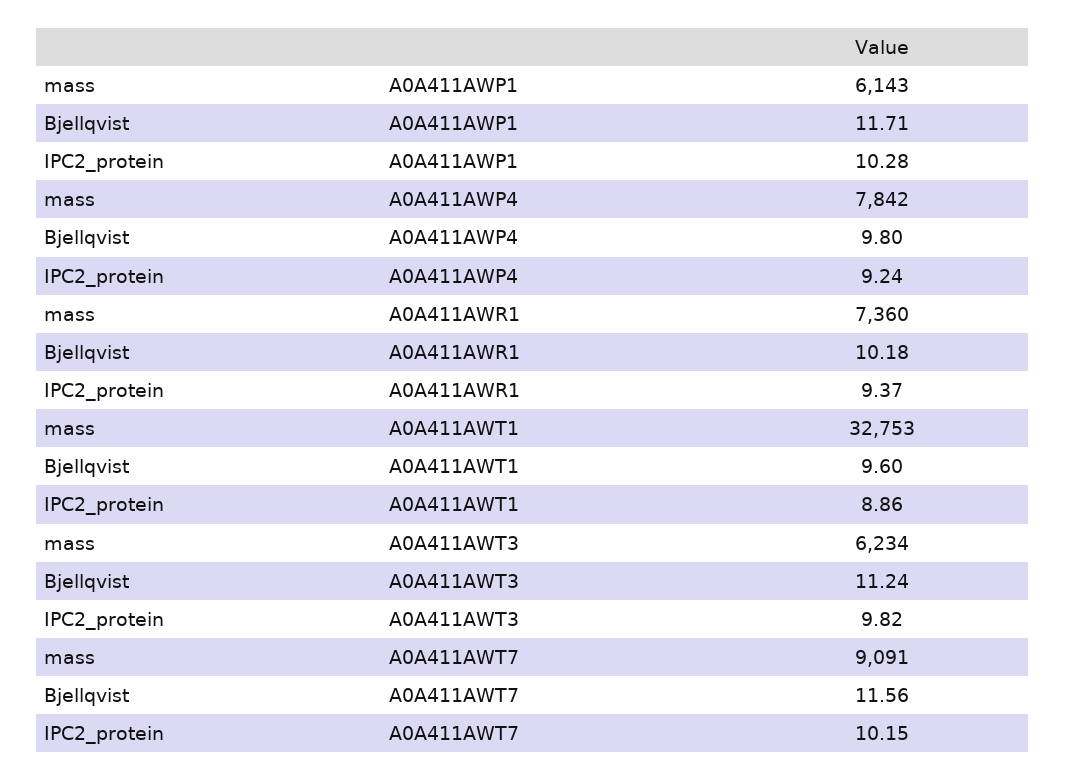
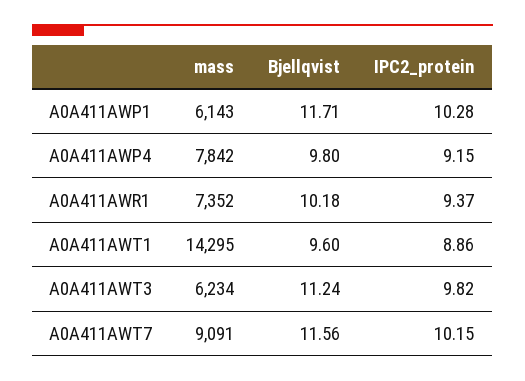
IPC2_protein, A0A411AWP4: 9.24 -> 9.15
mass, A0A411AWR1: 7360 -> 7352
mass, A0A411AWT1: 32753 -> 14295

